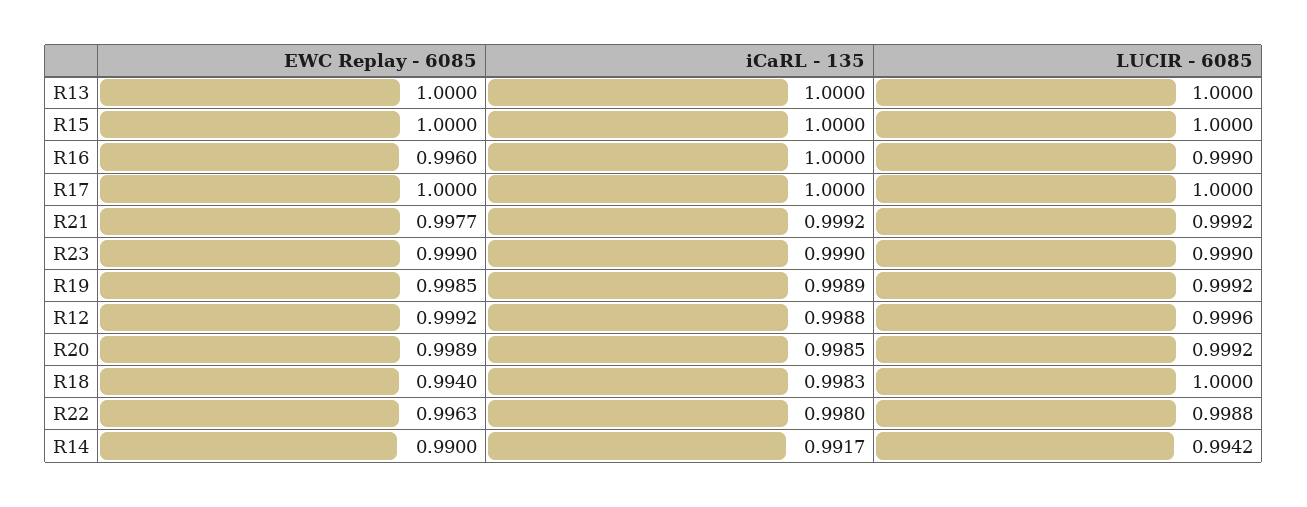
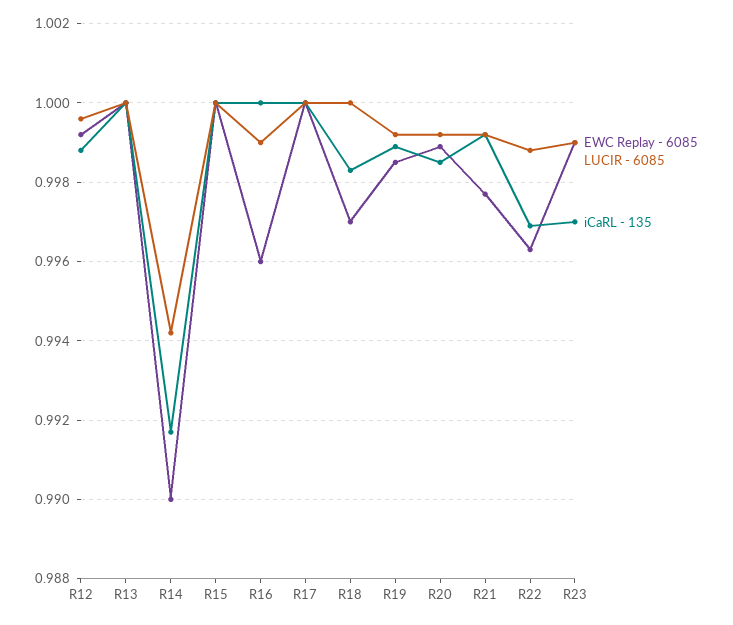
iCaRL - 135, R23: 0.999 -> 0.997
EWC Replay - 6085, R18: 0.994 -> 0.997
iCaRL - 135, R22: 0.998 -> 0.997

